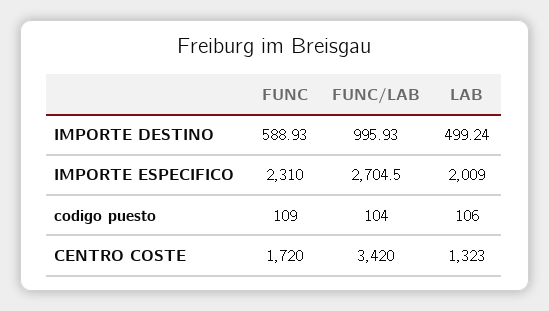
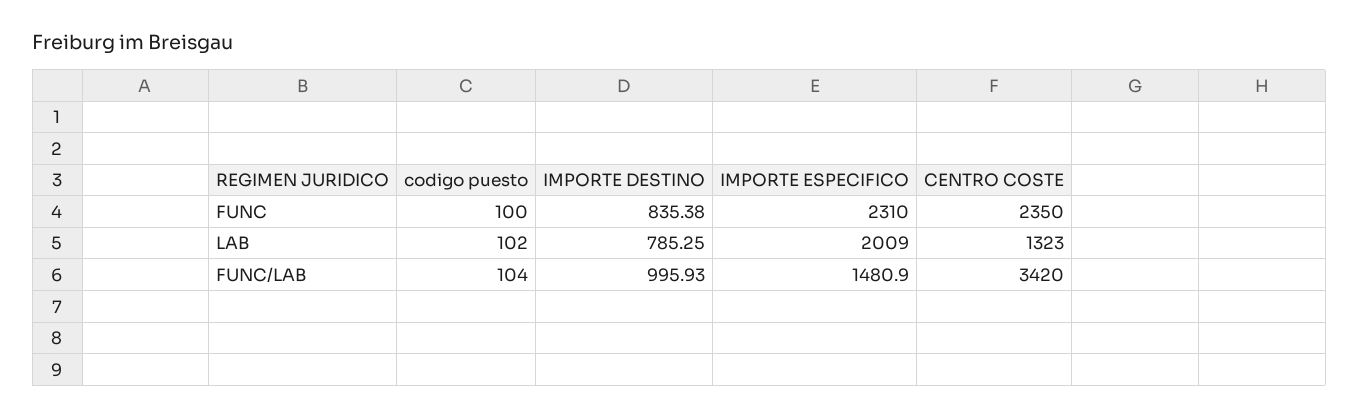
FUNC, IMPORTE DESTINO: 588.93 -> 835.38
LAB, IMPORTE DESTINO: 499.24 -> 785.25
FUNC/LAB, IMPORTE ESPECIFICO: 2704.5 -> 1480.9
FUNC, codigo puesto: 109 -> 100
LAB, codigo puesto: 106 -> 102
FUNC, CENTRO COSTE: 1720 -> 2350

